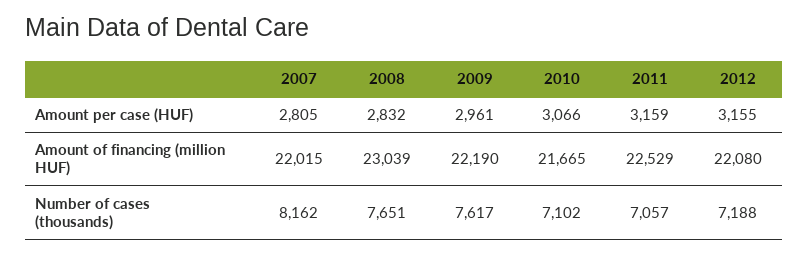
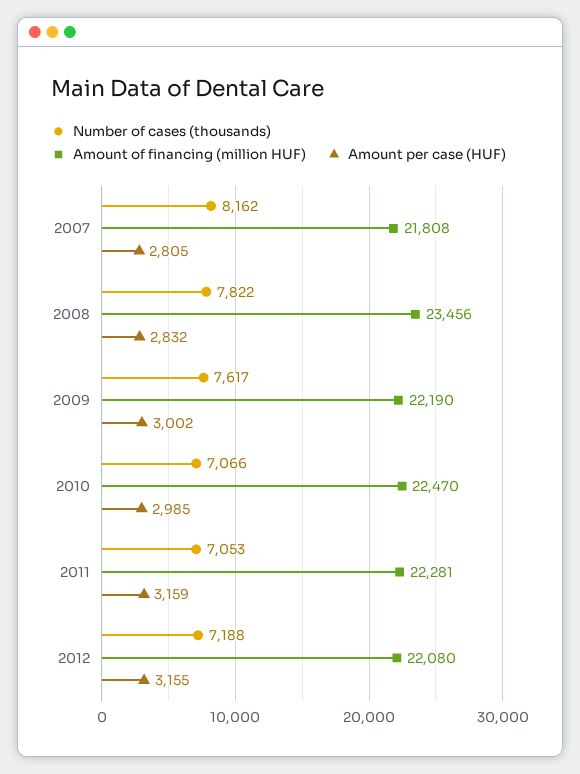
Amount per case (HUF), 2009: 2961 -> 3002
Amount per case (HUF), 2010: 3066 -> 2985
Amount of financing (million HUF), 2007: 22015 -> 21808
Amount of financing (million HUF), 2008: 23039 -> 23456
Amount of financing (million HUF), 2010: 21665 -> 22470
Amount of financing (million HUF), 2011: 22529 -> 22281
Number of cases (thousands), 2008: 7651 -> 7822
Number of cases (thousands), 2010: 7102 -> 7066
Number of cases (thousands), 2011: 7057 -> 7053

